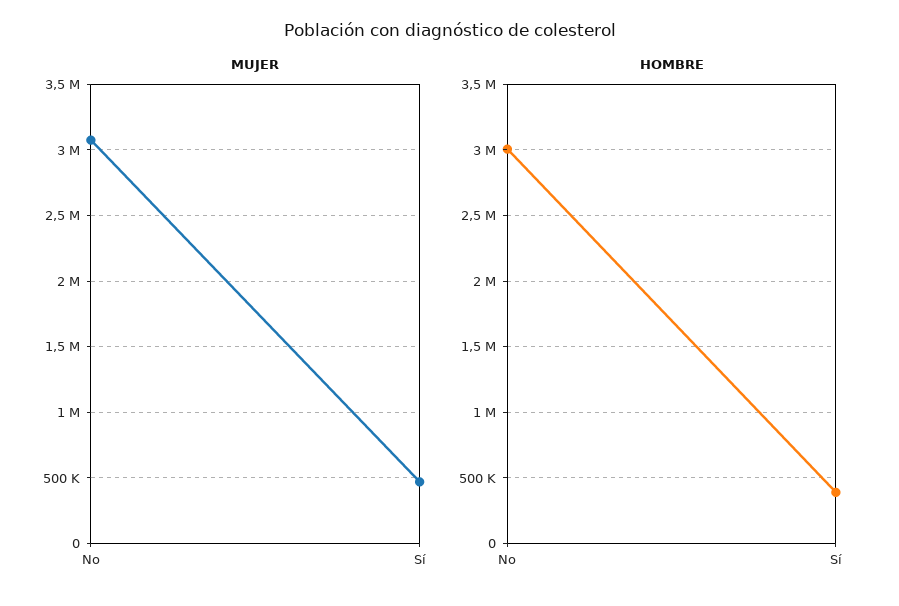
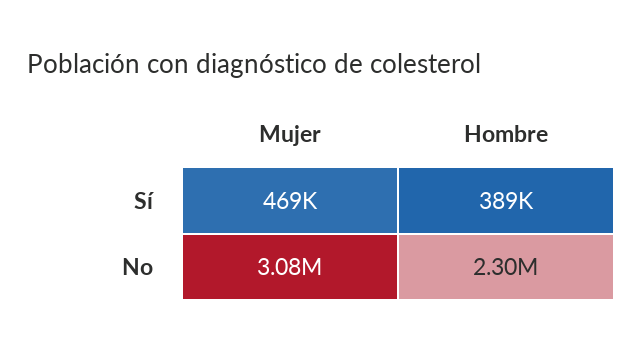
HOMBRE, No: 3000000 -> 2300000

